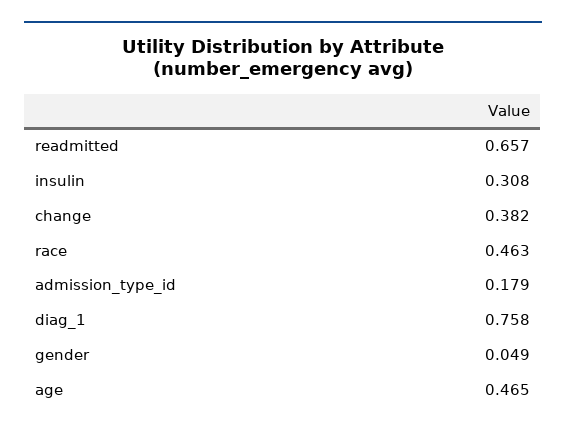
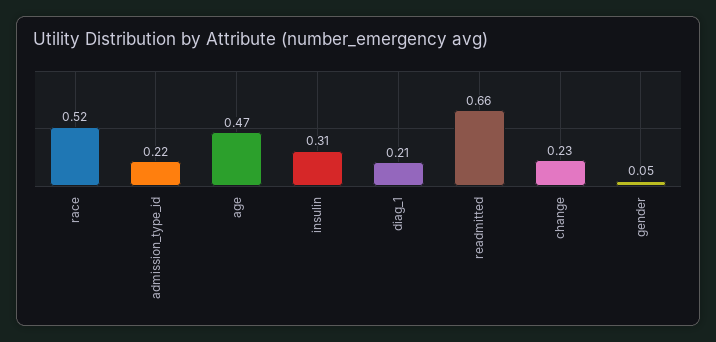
change: 0.382 -> 0.23
race: 0.463 -> 0.52
admission_type_id: 0.179 -> 0.22
diag_1: 0.758 -> 0.21

